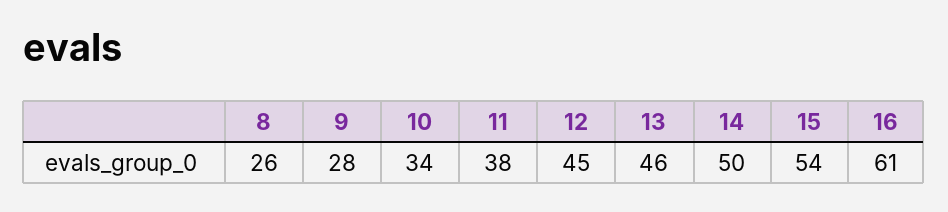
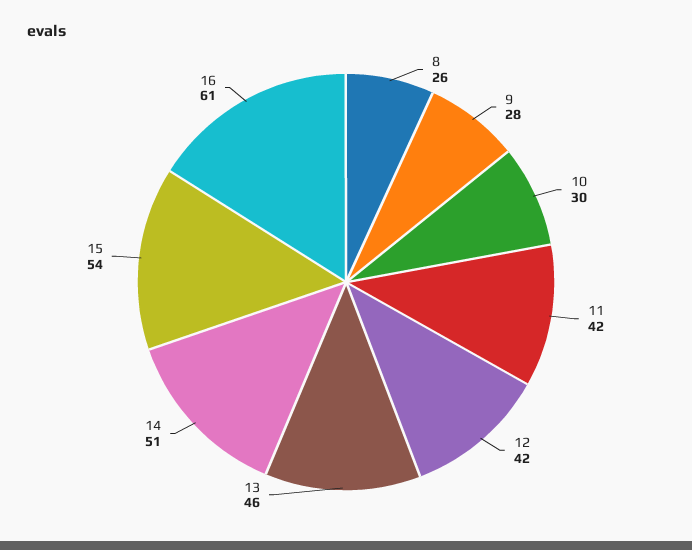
10: 34 -> 30
11: 38 -> 42
12: 45 -> 42
14: 50 -> 51

